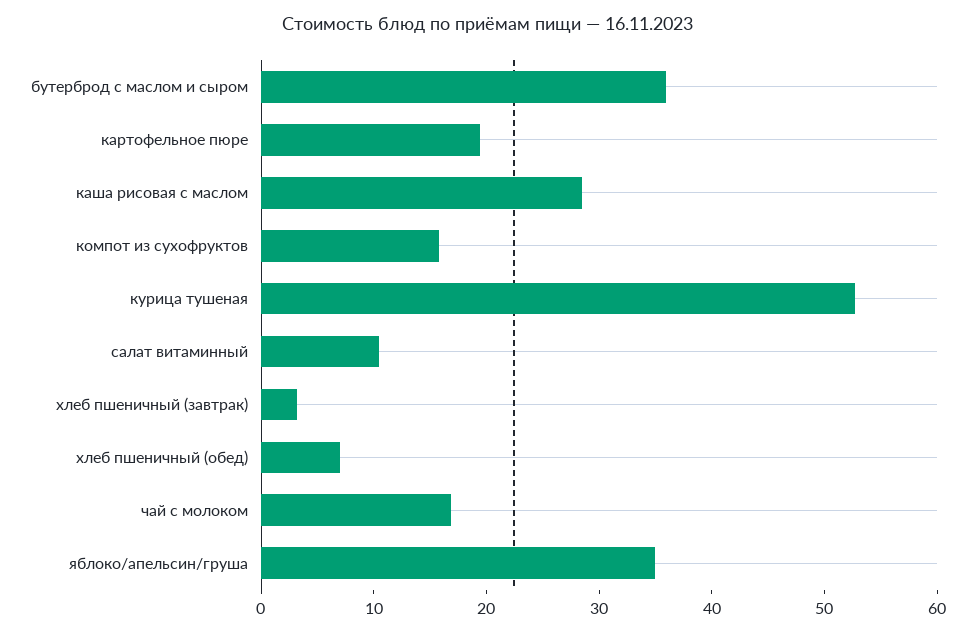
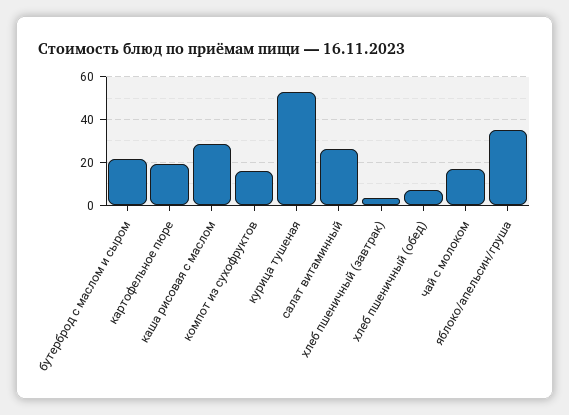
бутерброд с маслом и сыром: 36 -> 20
салат витаминный: 10 -> 25

